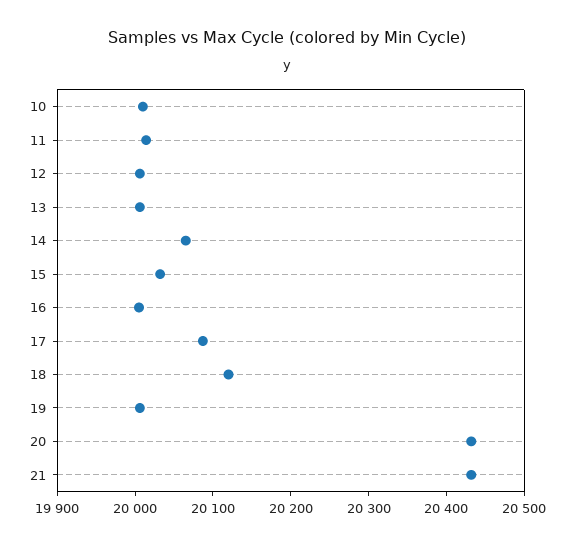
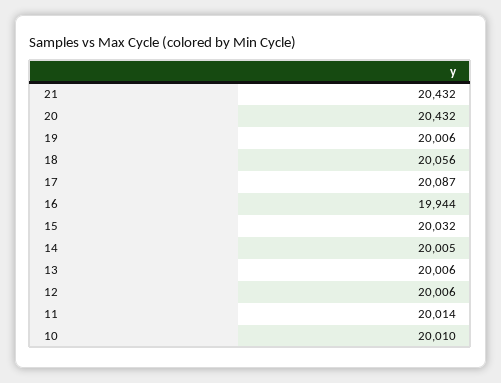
14: 20060 -> 20005
16: 20000 -> 19944
18: 20120 -> 20056

